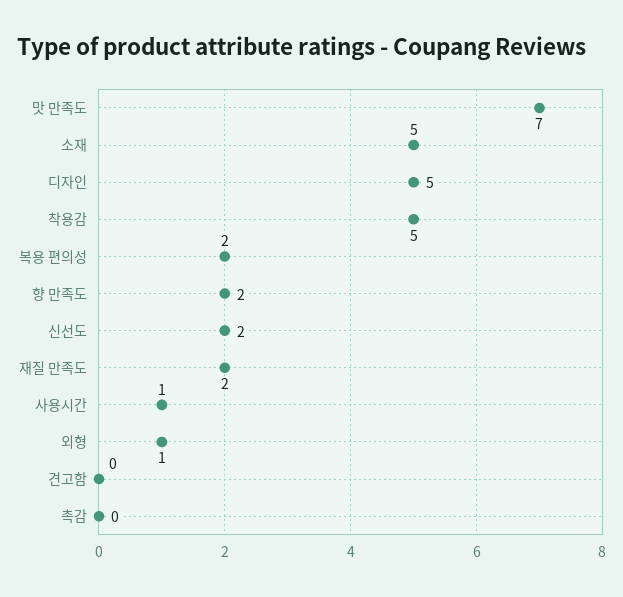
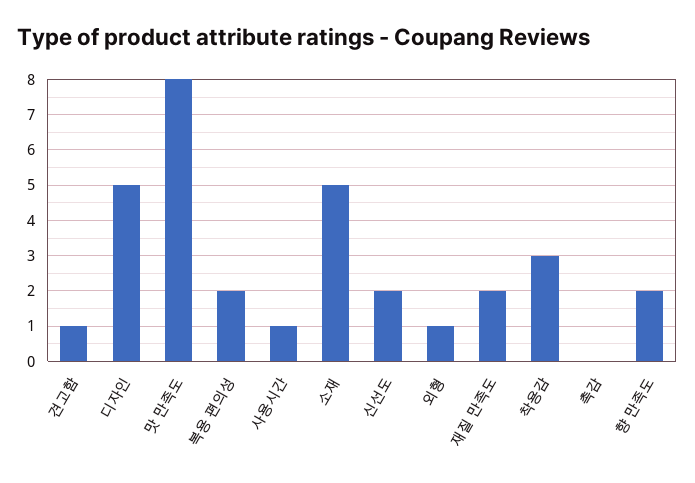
맛 만족도: 7 -> 8
착용감: 5 -> 3
견고함: 0 -> 1

